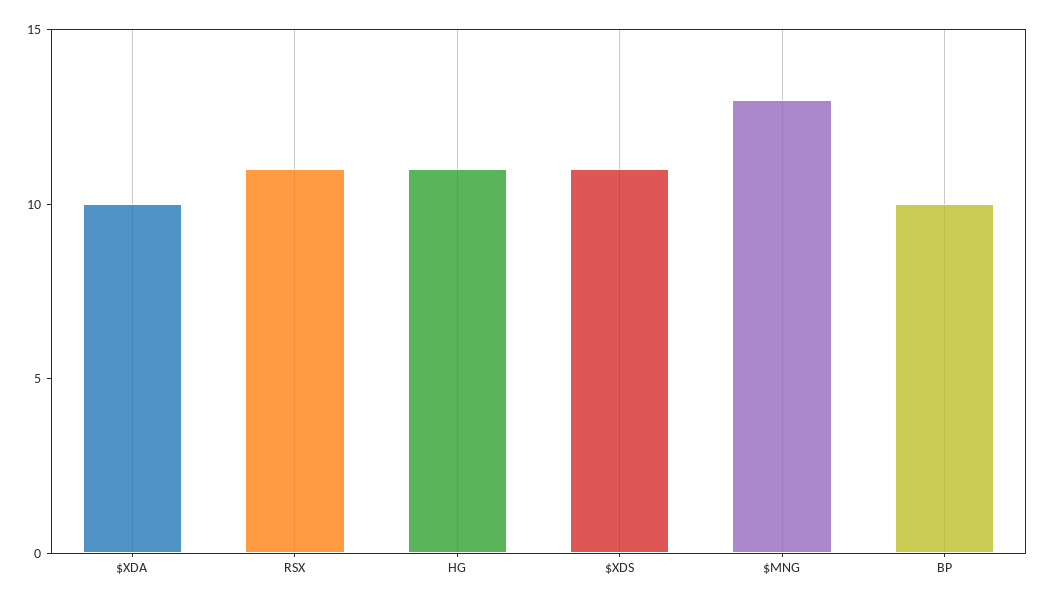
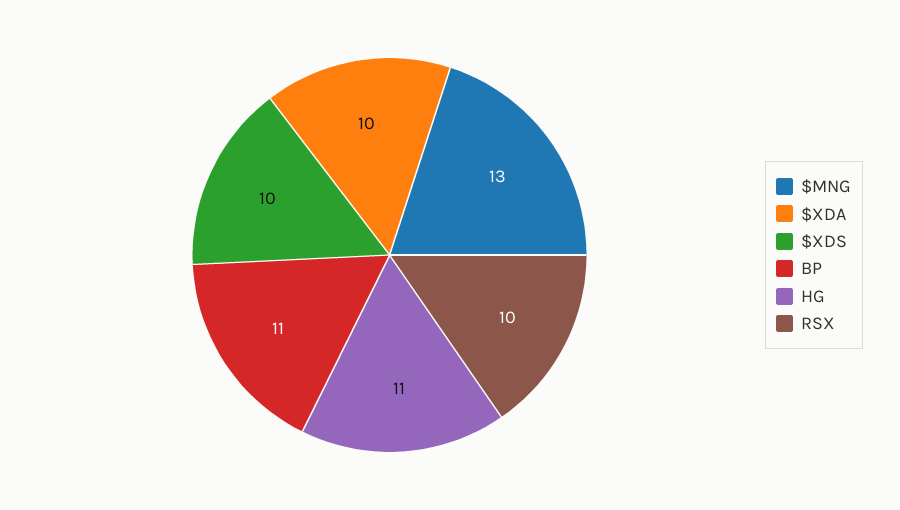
RSX: 11 -> 10
$XDS: 11 -> 10
BP: 10 -> 11

